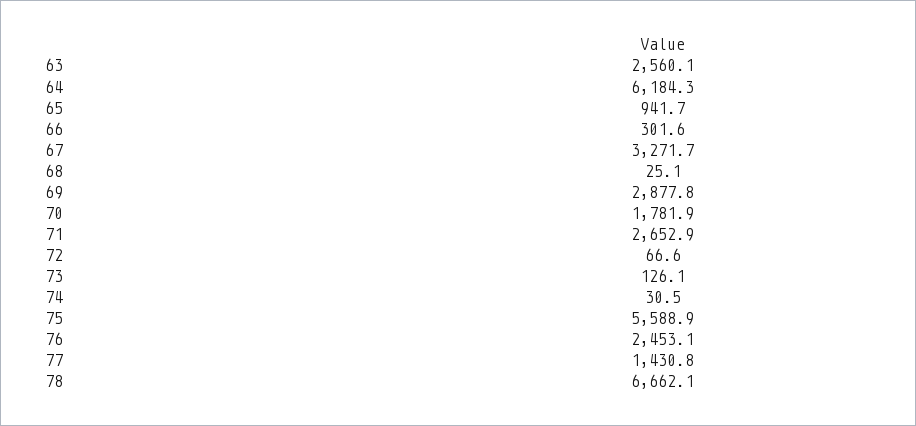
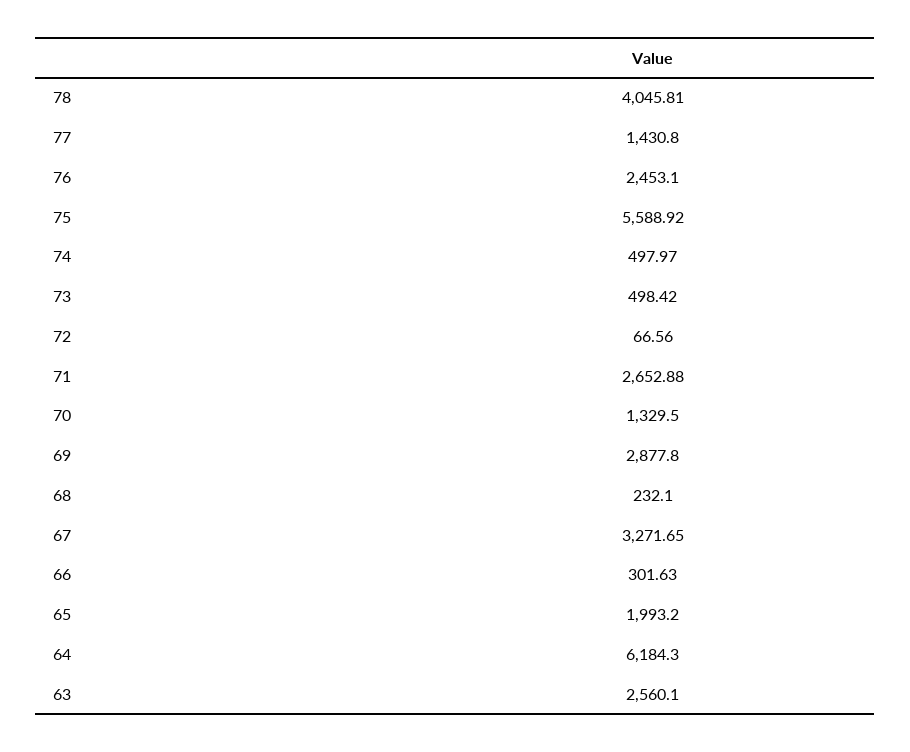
65: 941.7 -> 1993.2
68: 25.1 -> 232.1
70: 1781.9 -> 1329.5
73: 126.1 -> 498.42
74: 30.5 -> 497.97
78: 6662.1 -> 4045.81

